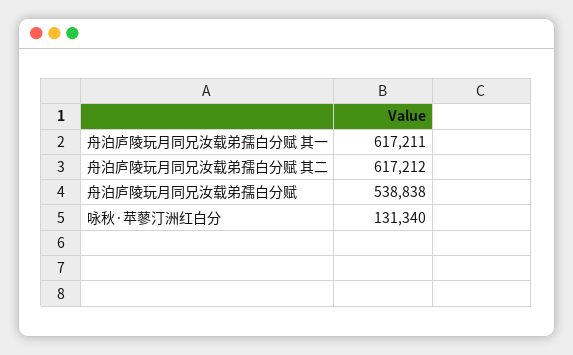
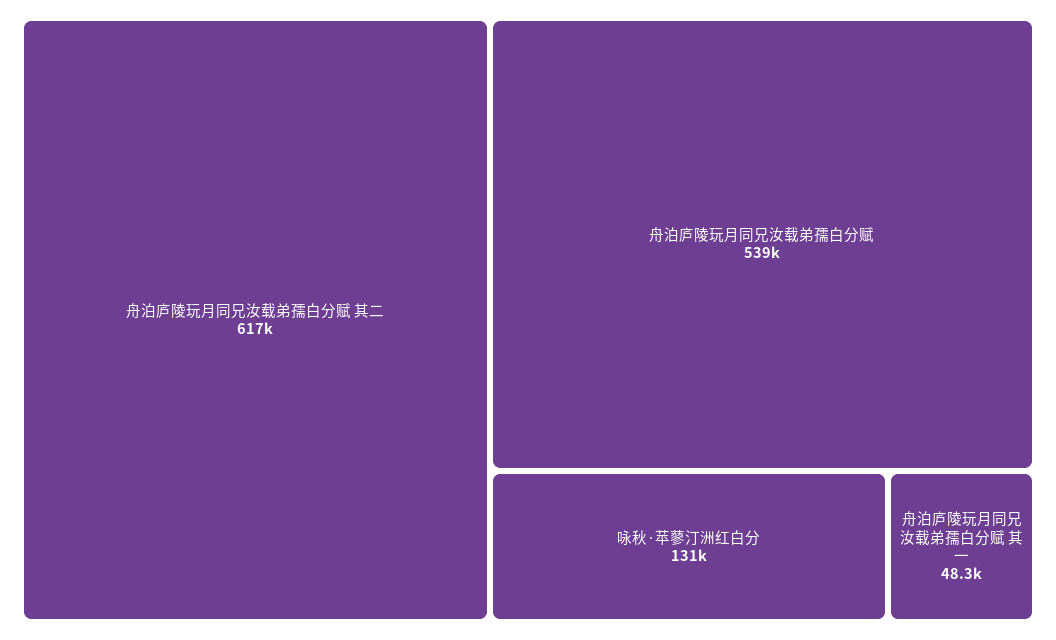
舟泊庐陵玩月同兄汝载弟孺白分赋 其一: 617211 -> 48300

